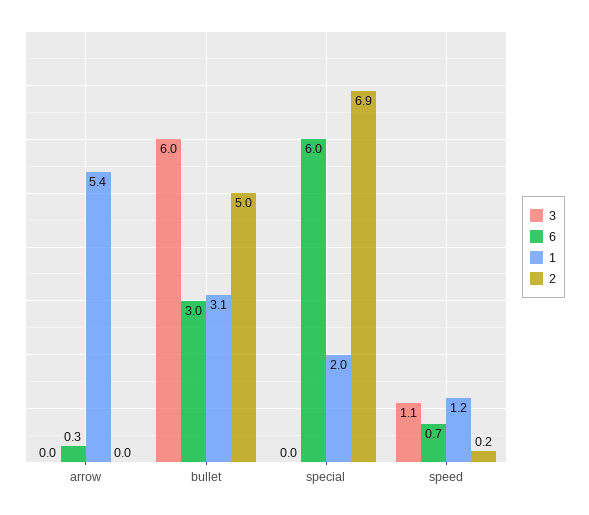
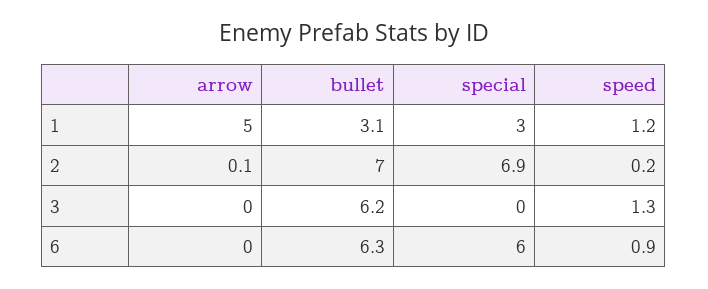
6, arrow: 0.3 -> 0
1, arrow: 5.4 -> 5
2, arrow: 0 -> 0.1
3, bullet: 6 -> 6.2
6, bullet: 3 -> 6.3
2, bullet: 5 -> 7
1, special: 2 -> 3
3, speed: 1.1 -> 1.3
6, speed: 0.7 -> 0.9

